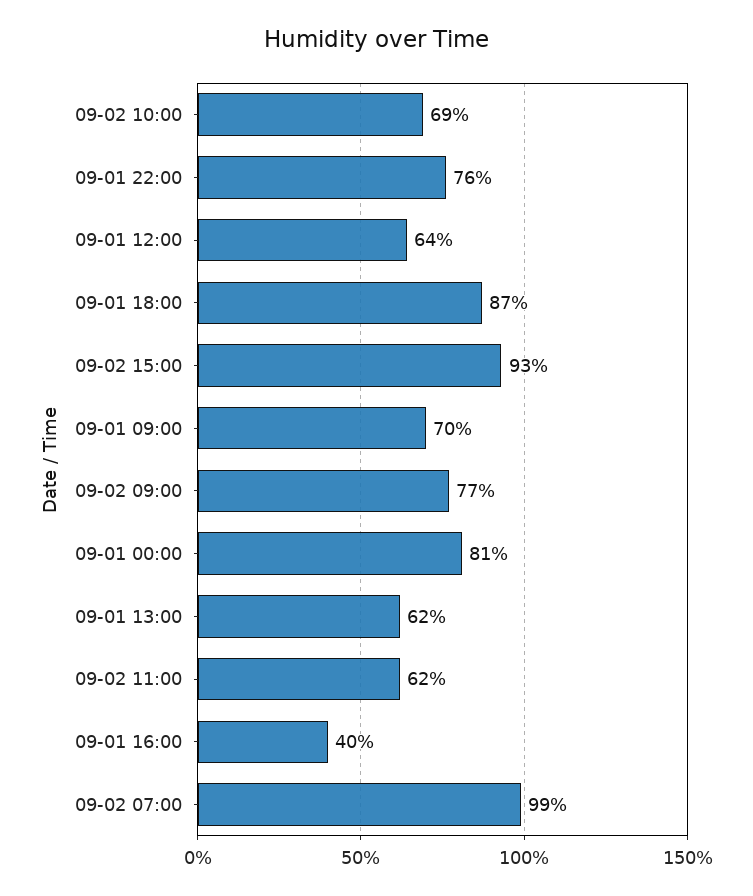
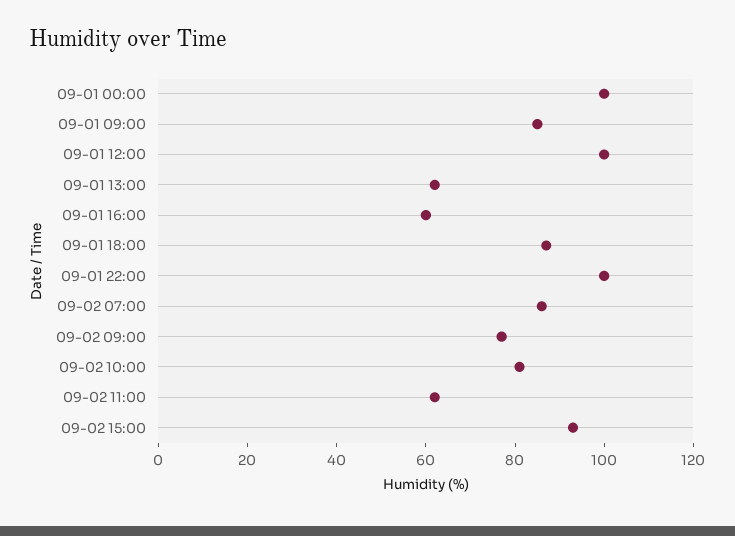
09-02 10:00: 69 -> 80
09-01 22:00: 76 -> 100
09-01 12:00: 64 -> 100
09-01 09:00: 70 -> 85
09-01 00:00: 81 -> 100
09-01 16:00: 40 -> 60
09-02 07:00: 99 -> 85

